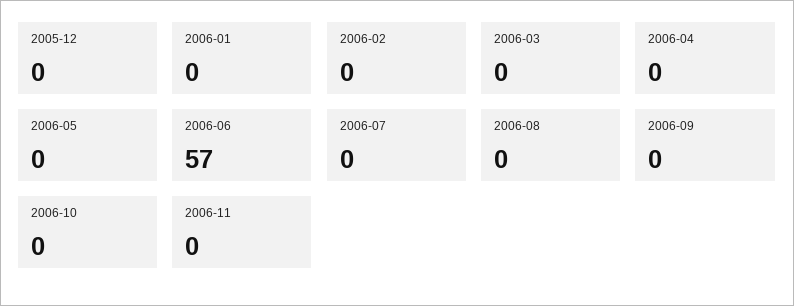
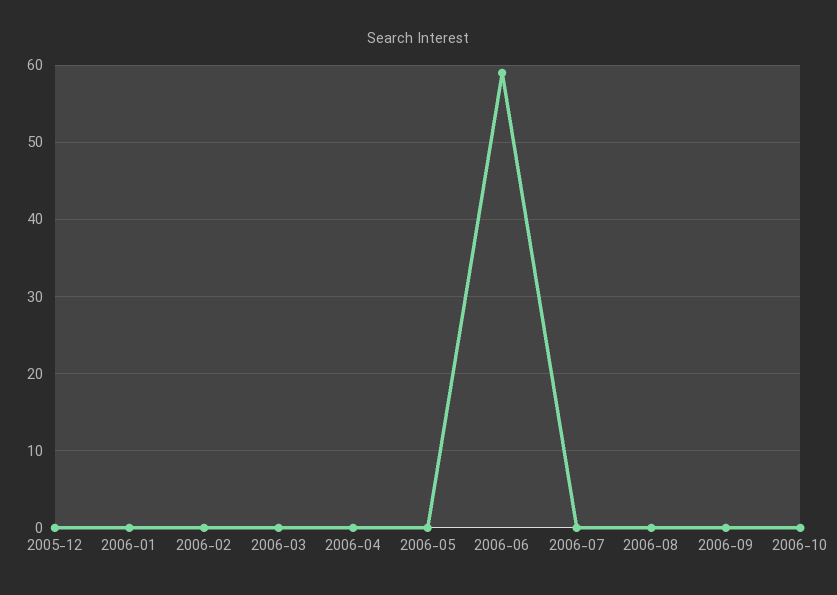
2006-06: 57 -> 59
2006-11: 0 -> none

